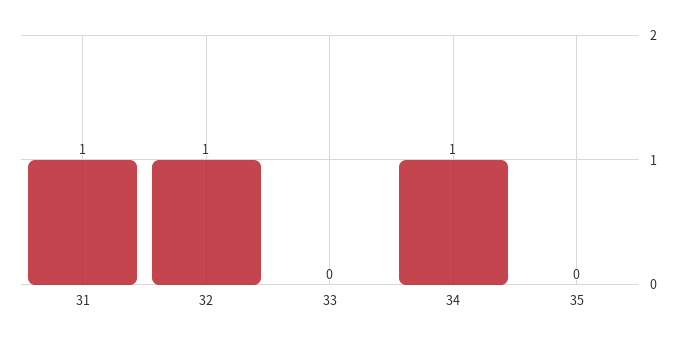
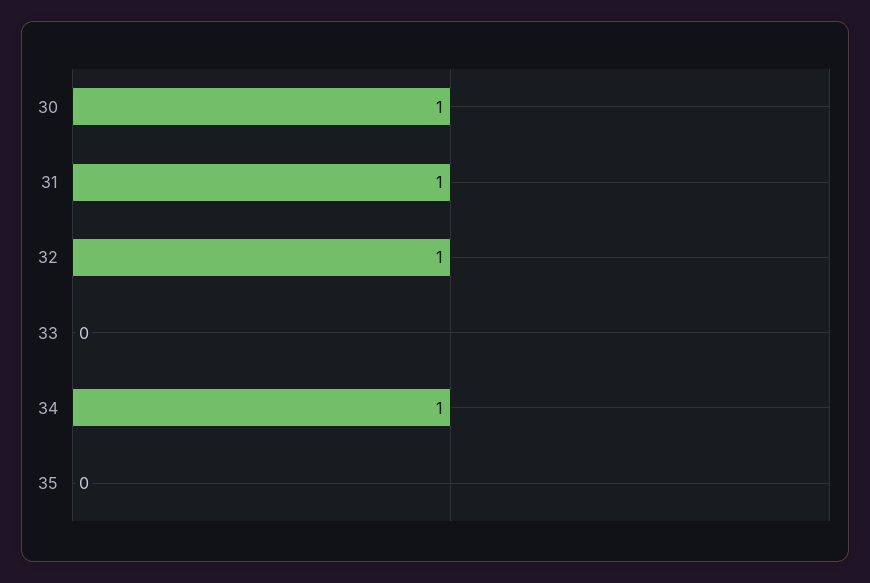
30: none -> 1

